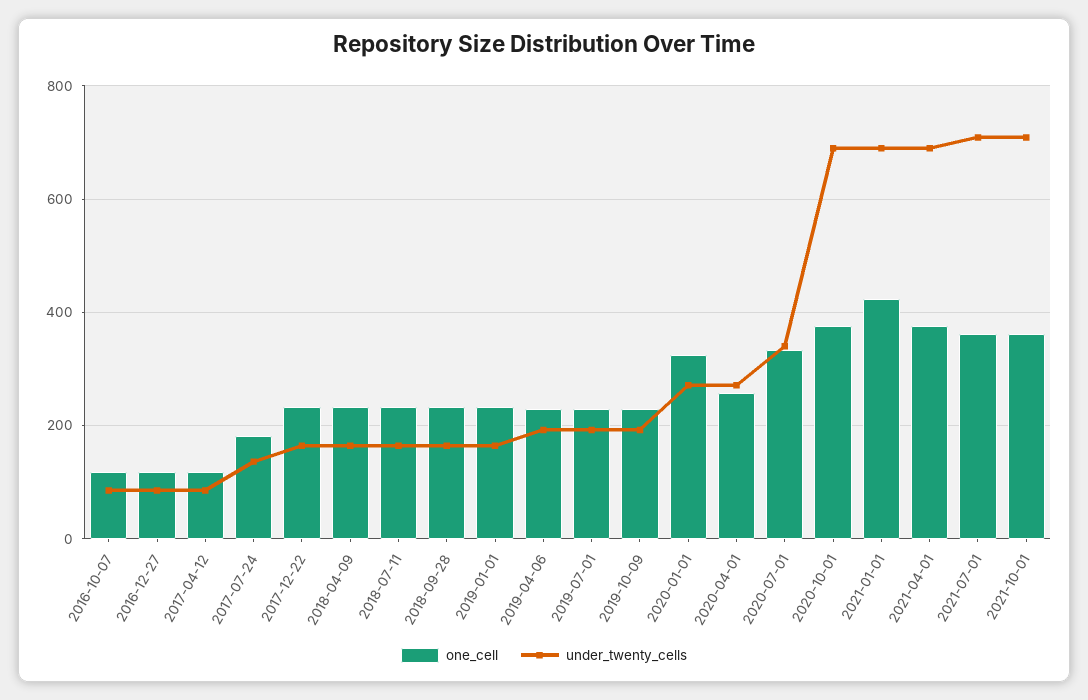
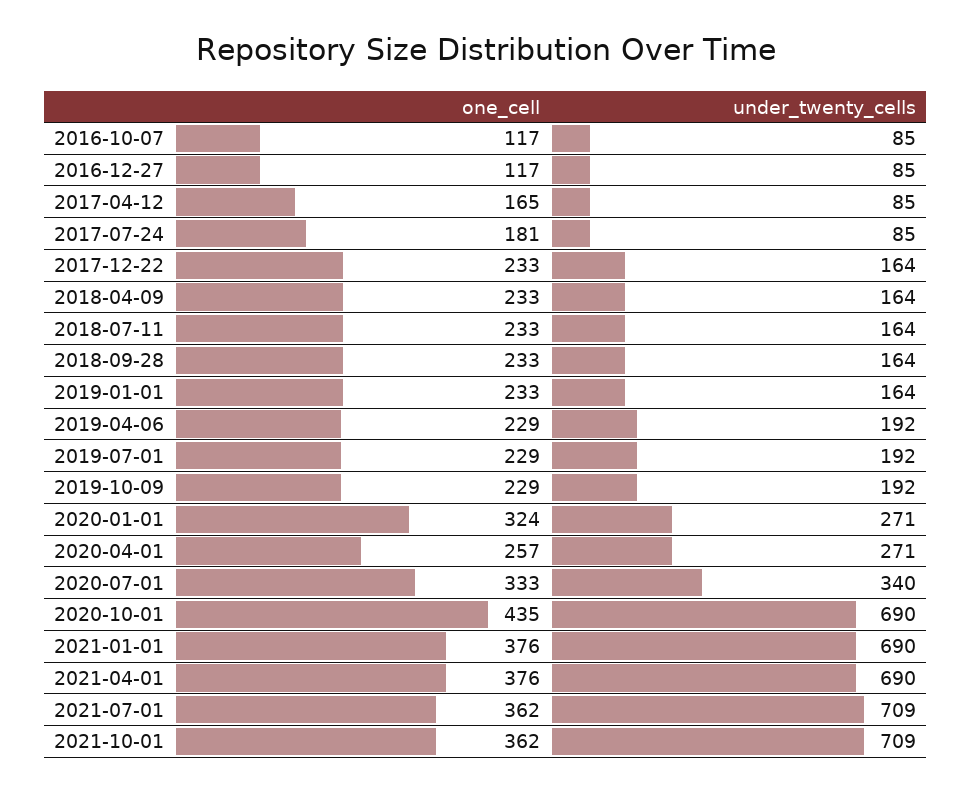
one_cell, 2017-04-12: 120 -> 165
under_twenty_cells, 2017-07-24: 140 -> 85
one_cell, 2020-10-01: 380 -> 435
one_cell, 2021-01-01: 420 -> 376

